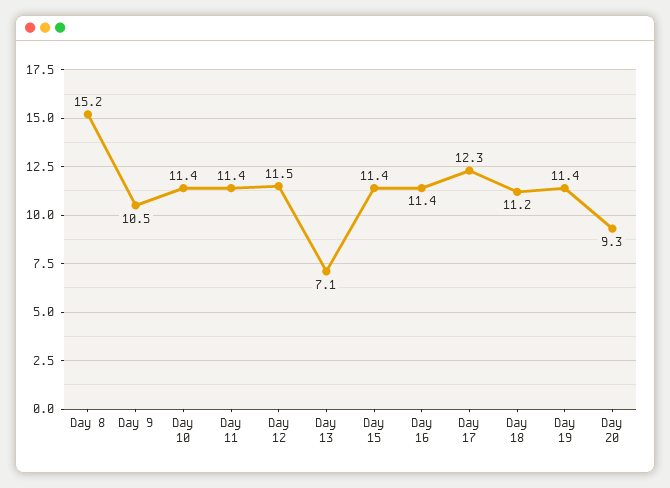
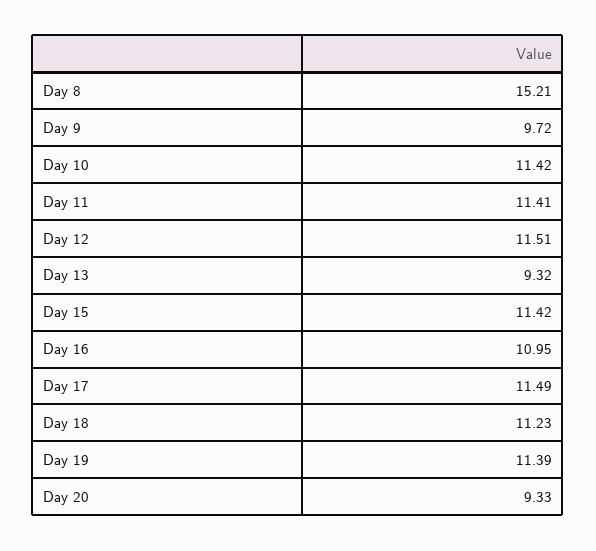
Day 9: 10.5 -> 9.72
Day 13: 7.1 -> 9.32
Day 16: 11.4 -> 10.95
Day 17: 12.3 -> 11.49

